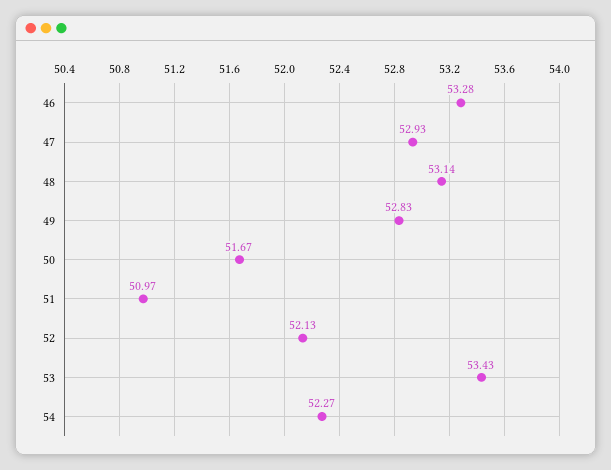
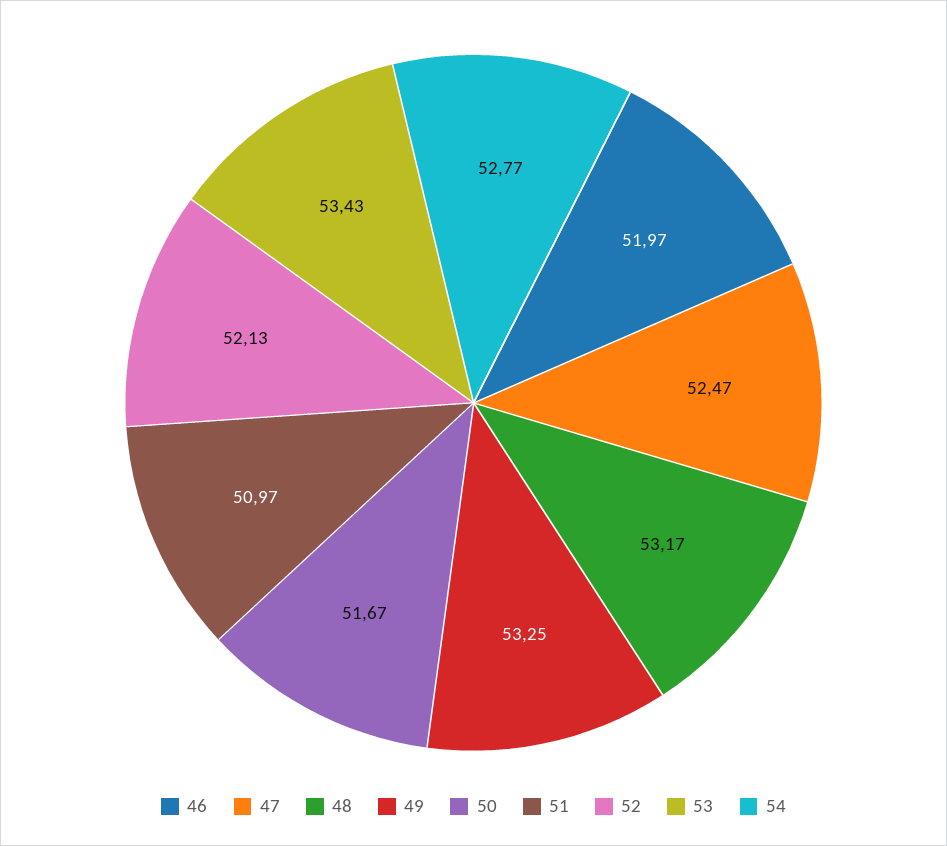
46: 53.28 -> 51.97
47: 52.93 -> 52.47
48: 53.14 -> 53.17
49: 52.83 -> 53.25
54: 52.27 -> 52.77

